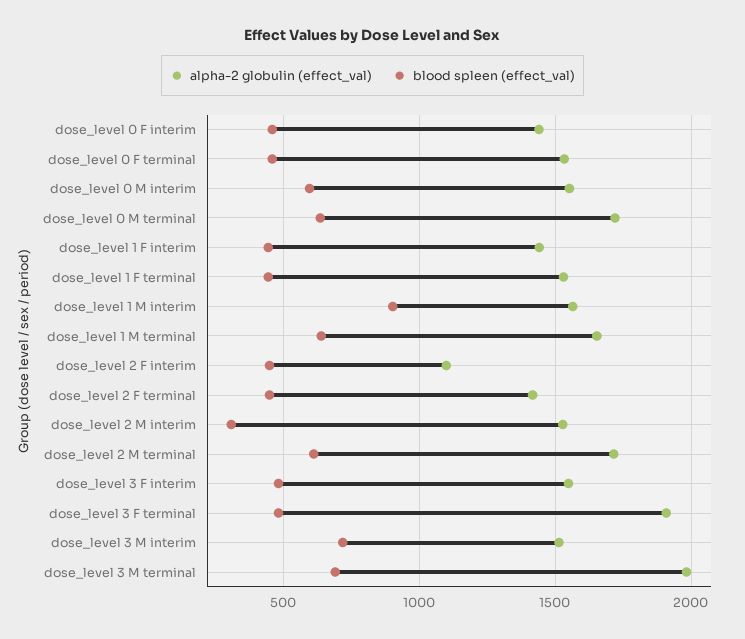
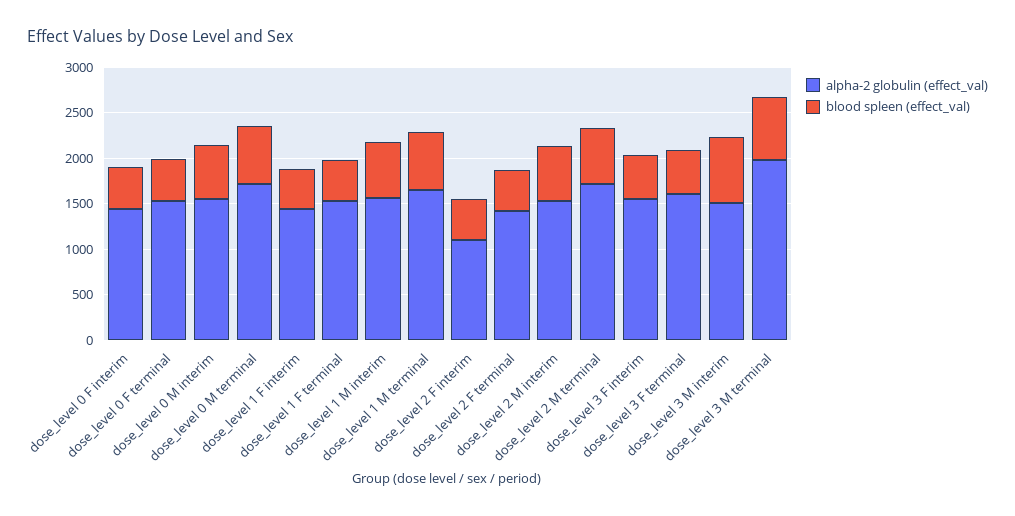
blood spleen (effect_val), dose_level 1 M interim: 900 -> 600
blood spleen (effect_val), dose_level 2 M interim: 300 -> 600
alpha-2 globulin (effect_val), dose_level 3 F terminal: 1900 -> 1600

